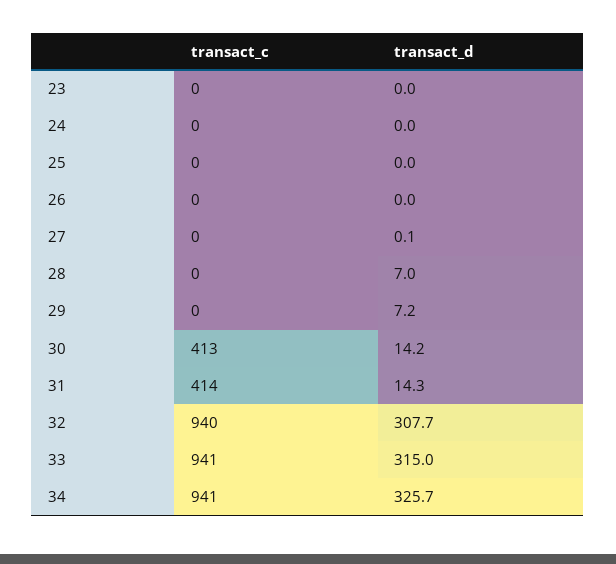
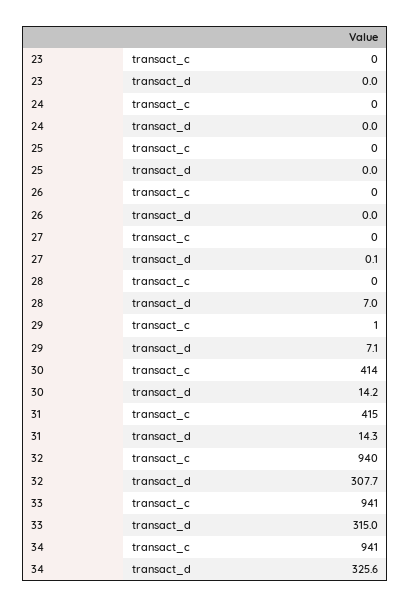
transact_c, 29: 0 -> 1
transact_d, 29: 7.2 -> 7.1
transact_c, 30: 413 -> 414
transact_c, 31: 414 -> 415
transact_d, 34: 325.7 -> 325.6

